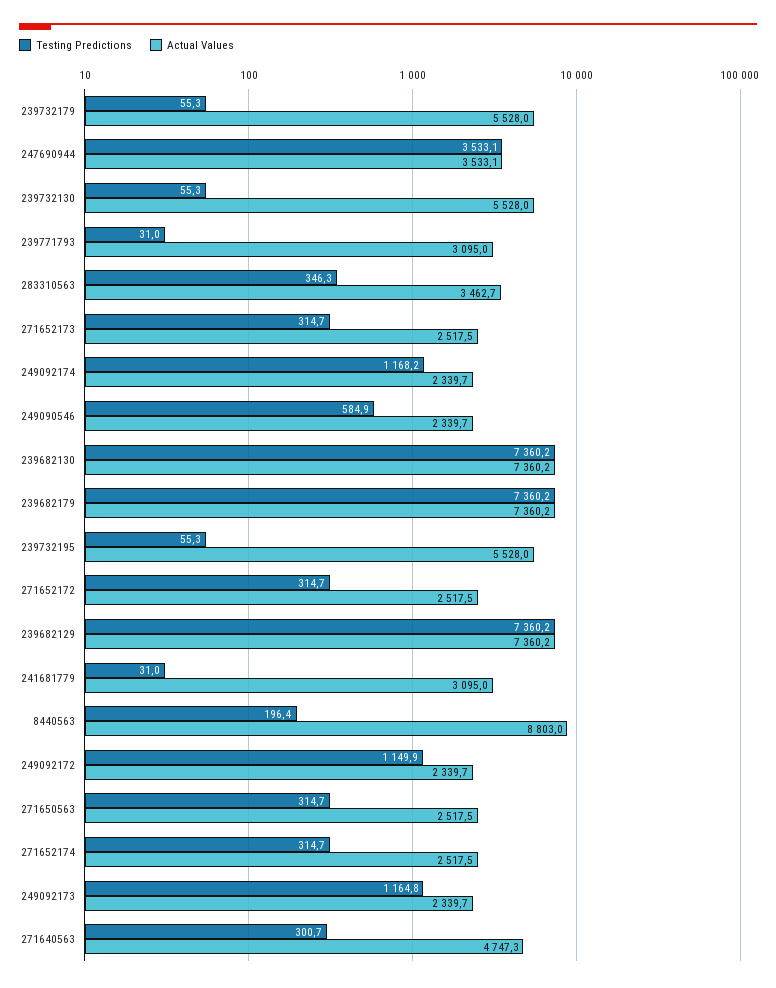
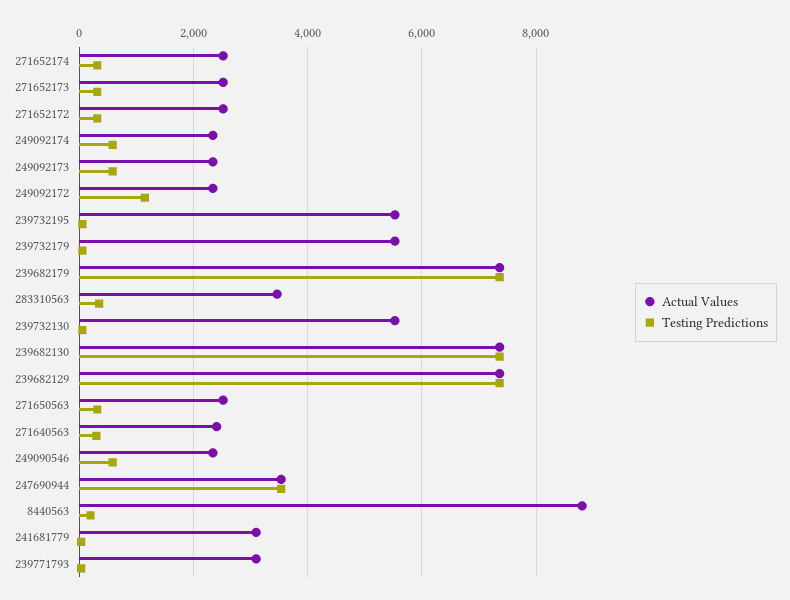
Testing Predictions, 249092174: 1168.2 -> 600
Testing Predictions, 249092173: 1164.8 -> 600
Actual Values, 271640563: 4747.3 -> 2400

